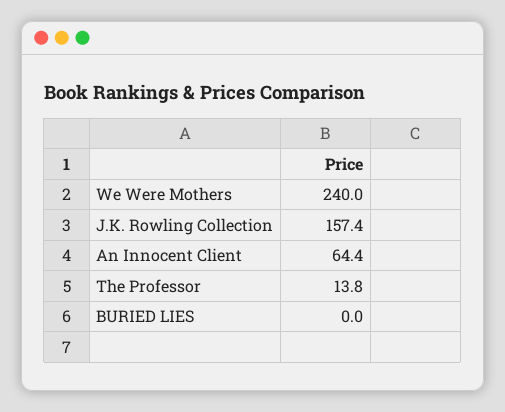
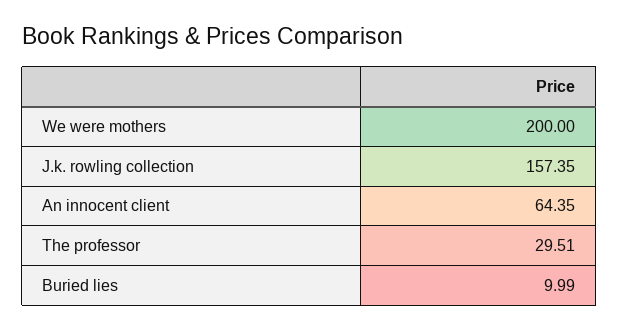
We Were Mothers: 240 -> 200
The Professor: 13.8 -> 29.51
BURIED LIES: 0 -> 9.99

